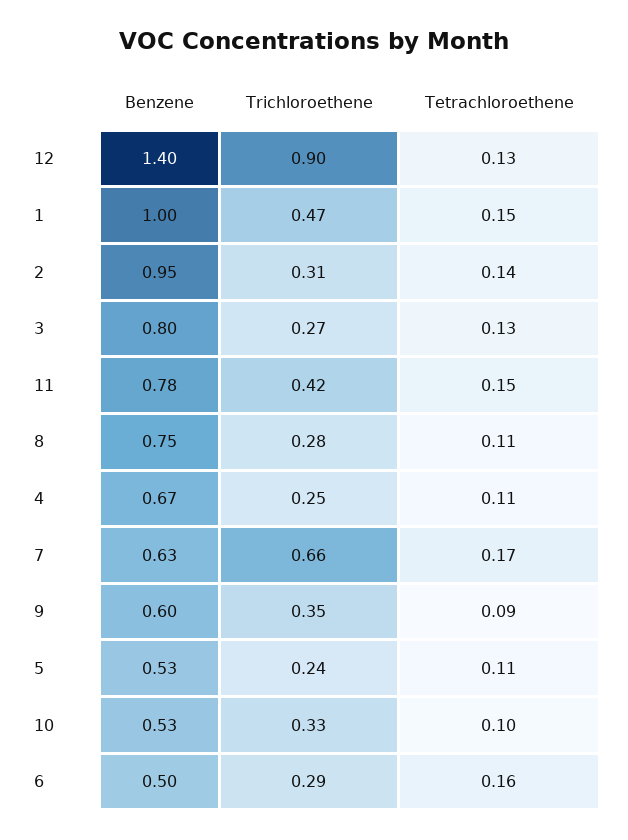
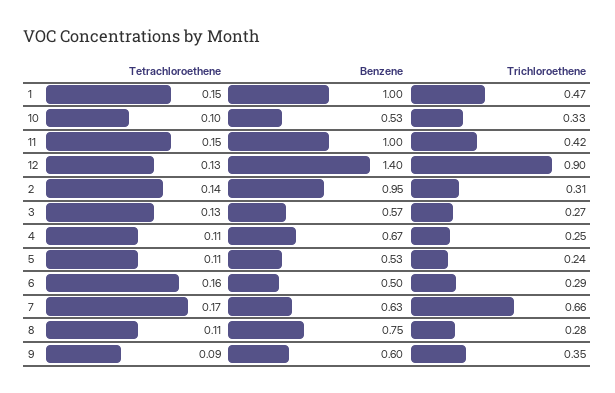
Benzene, 3: 0.8 -> 0.57
Benzene, 11: 0.78 -> 1

